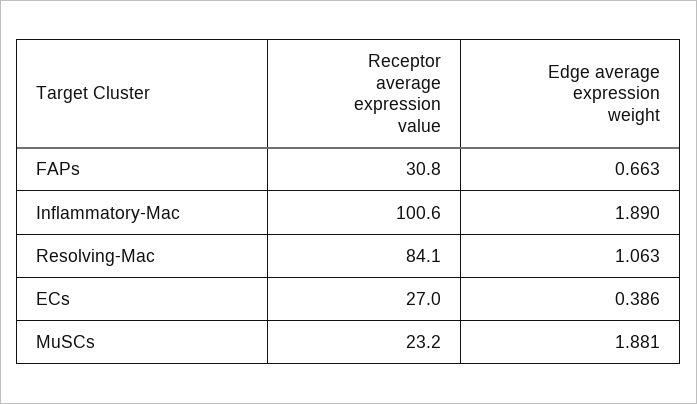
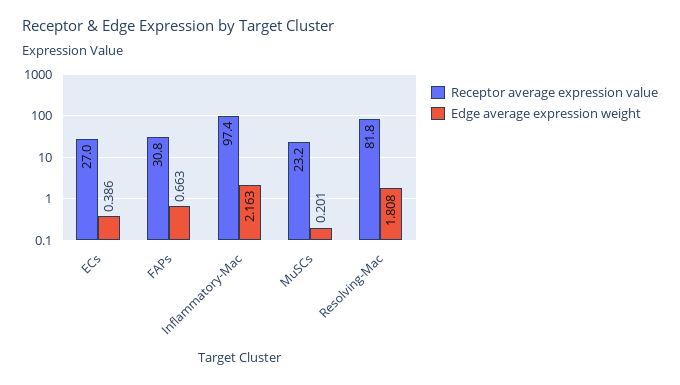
Receptor average expression value, Inflammatory-Mac: 100.6 -> 97.4
Edge average expression weight, Inflammatory-Mac: 1.89 -> 2.163
Receptor average expression value, Resolving-Mac: 84.1 -> 81.8
Edge average expression weight, Resolving-Mac: 1.063 -> 1.808
Edge average expression weight, MuSCs: 1.881 -> 0.201

